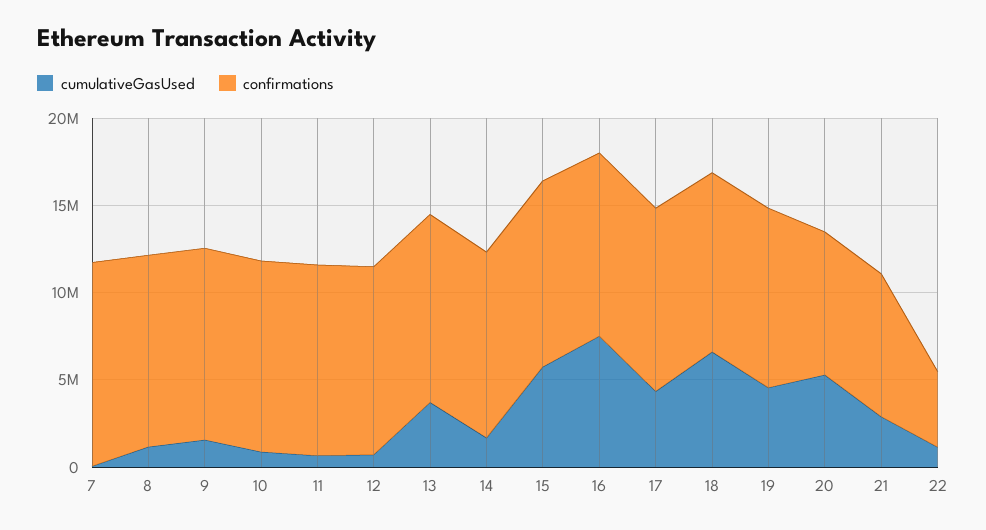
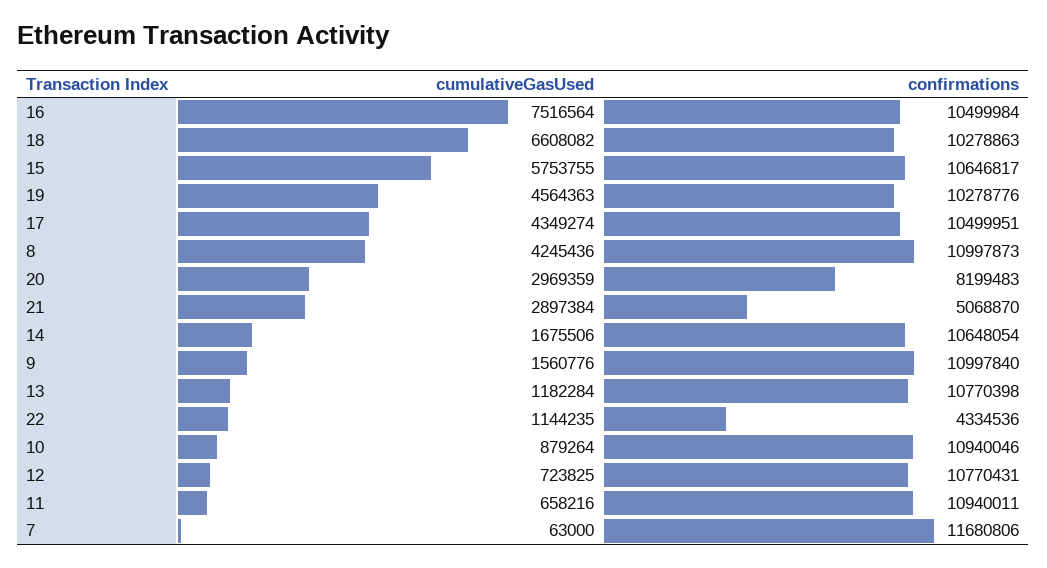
cumulativeGasUsed, 8: 1000000 -> 4245436
cumulativeGasUsed, 13: 4000000 -> 1182284
cumulativeGasUsed, 20: 5000000 -> 2969359
confirmations, 21: 8000000 -> 5068870

